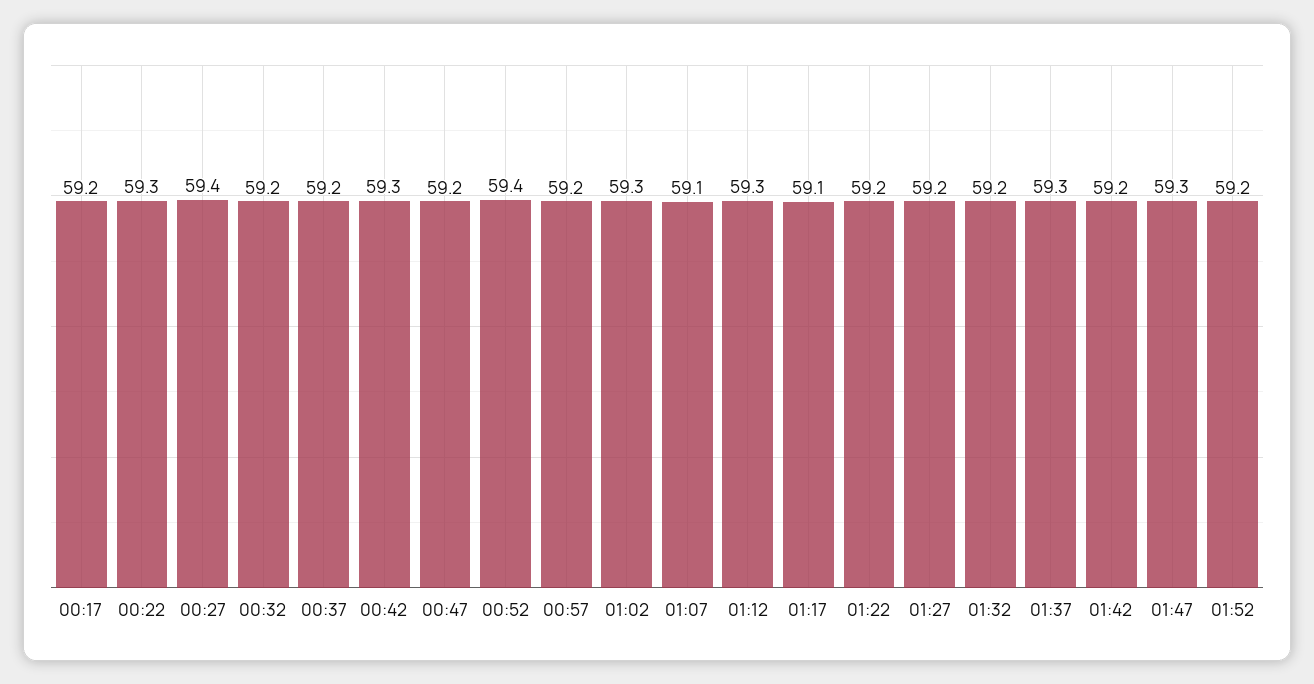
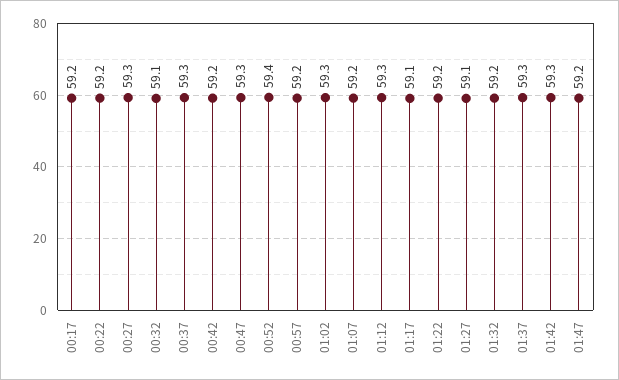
00:22: 59.3 -> 59.2
00:27: 59.4 -> 59.3
00:32: 59.2 -> 59.1
00:37: 59.2 -> 59.3
00:42: 59.3 -> 59.2
00:47: 59.2 -> 59.3
01:07: 59.1 -> 59.2
01:27: 59.2 -> 59.1
01:42: 59.2 -> 59.3
01:47: 59.3 -> 59.2
01:52: 59.2 -> none

